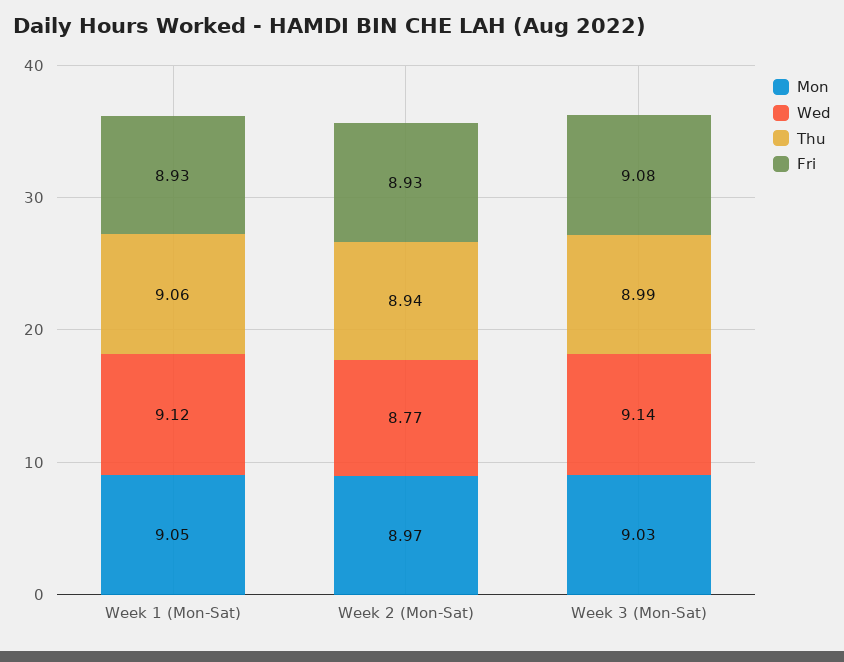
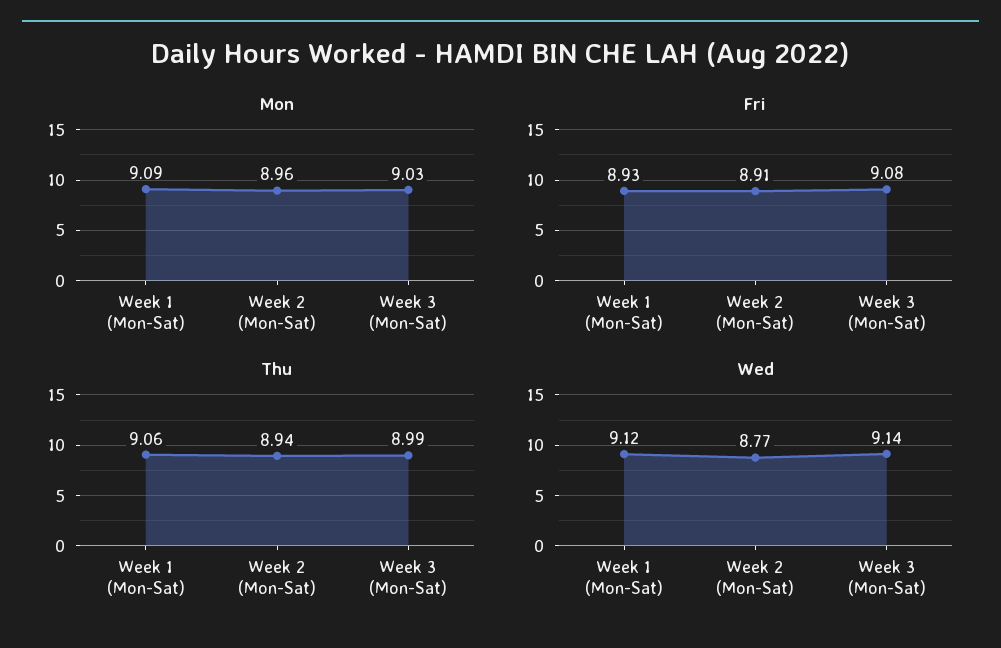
Mon, Week 1 (Mon-Sat): 9.05 -> 9.09
Mon, Week 2 (Mon-Sat): 8.97 -> 8.96
Fri, Week 2 (Mon-Sat): 8.93 -> 8.91

